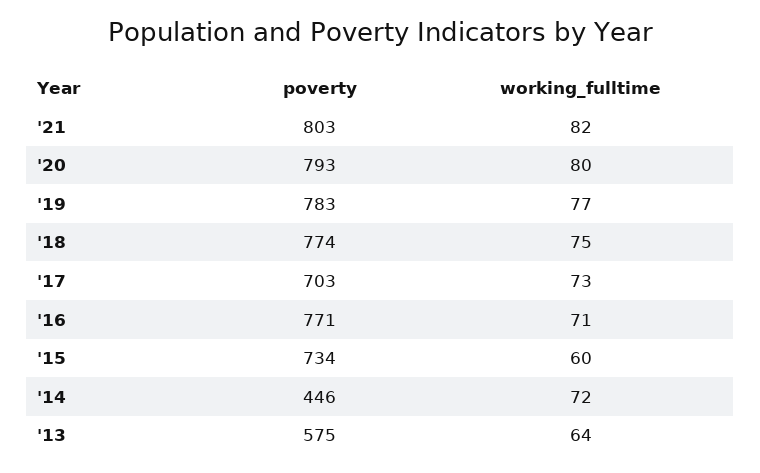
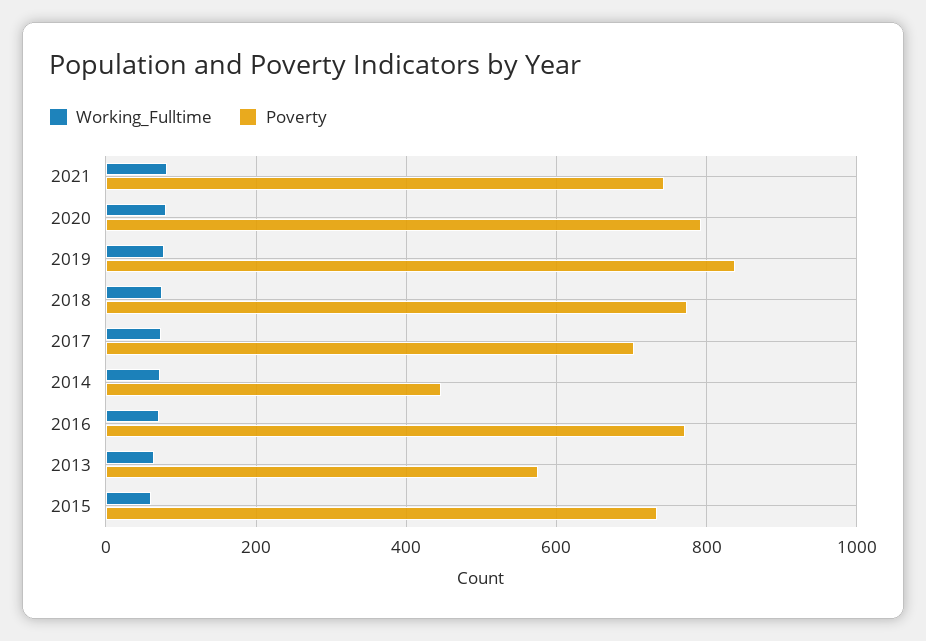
poverty, '21: 803 -> 740
poverty, '19: 783 -> 840

